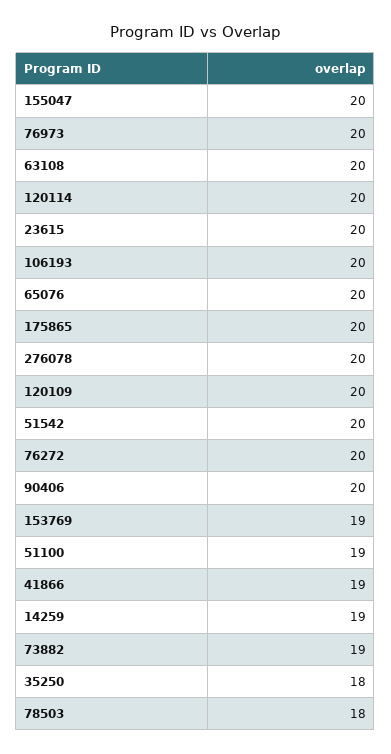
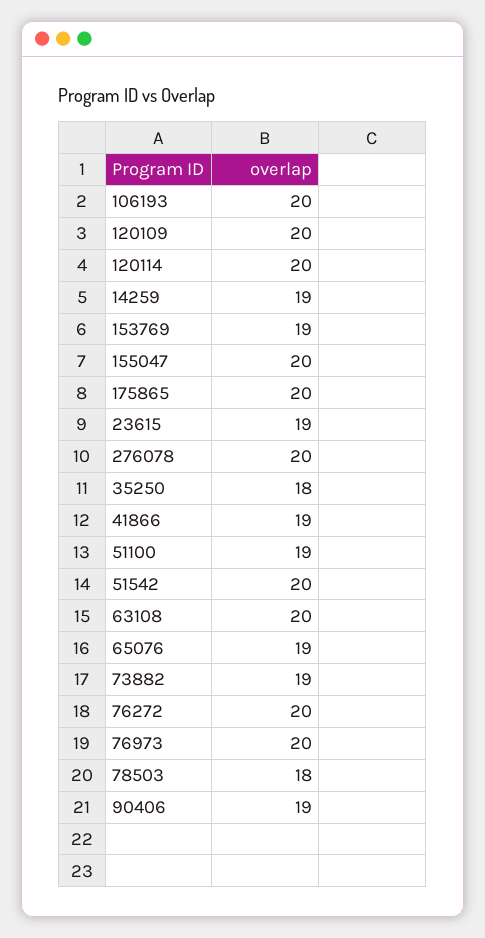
23615: 20 -> 19
65076: 20 -> 19
90406: 20 -> 19

